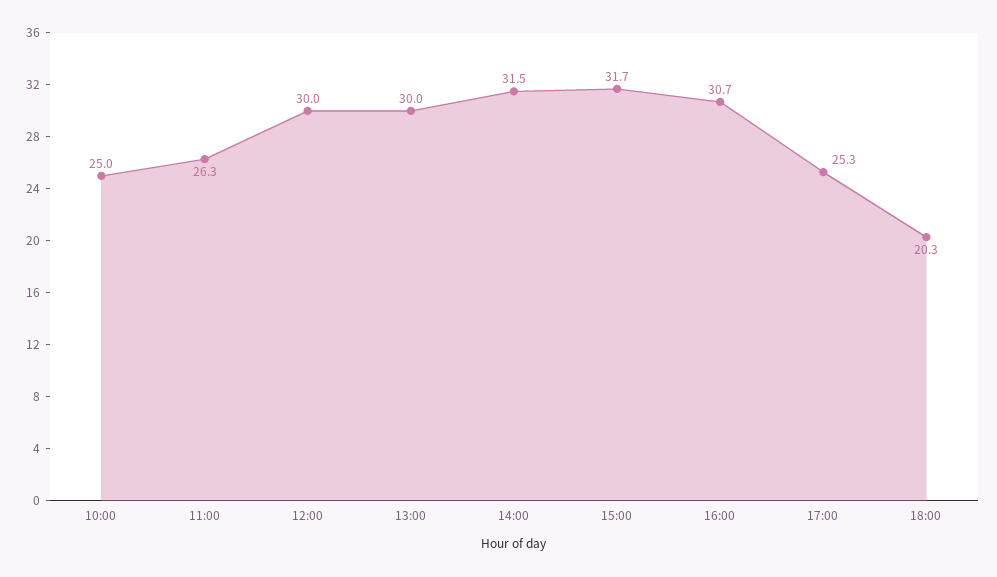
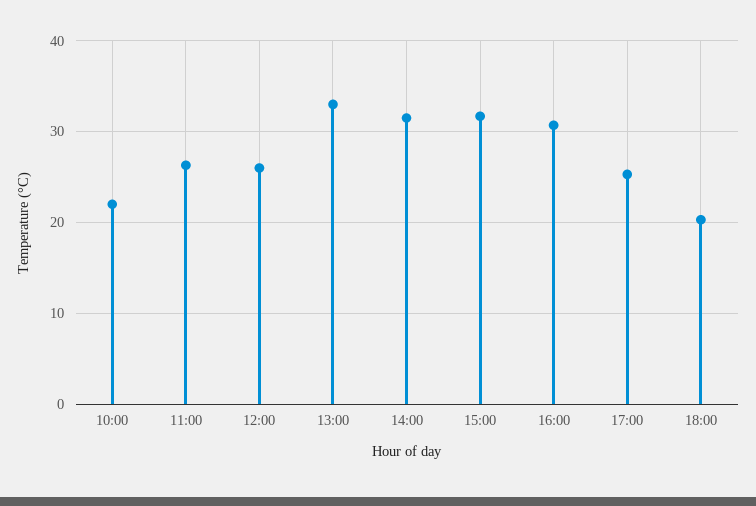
10:00: 25 -> 22
12:00: 30 -> 26
13:00: 30 -> 33

